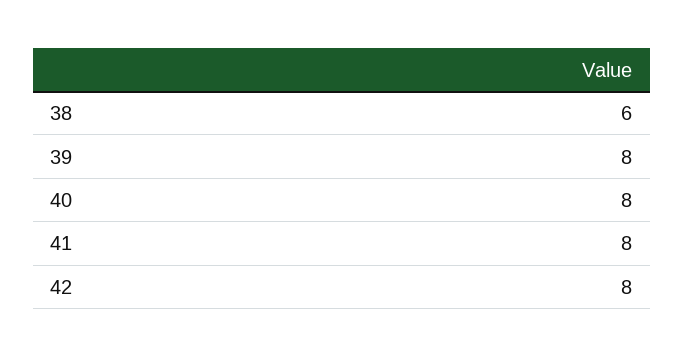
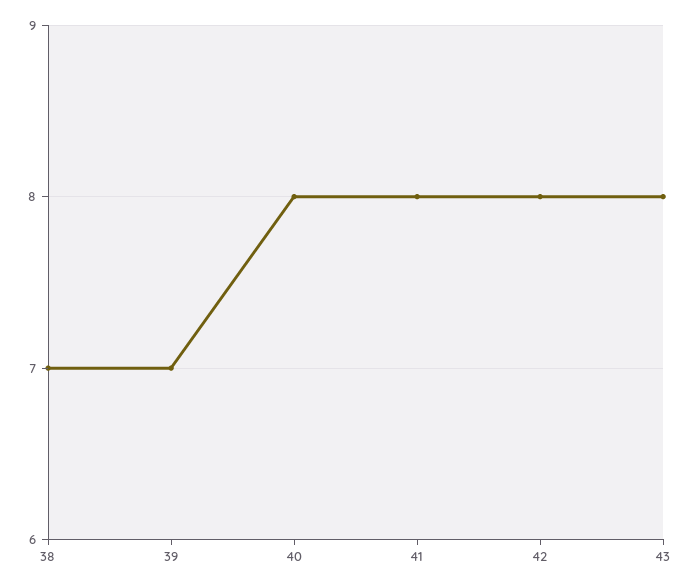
38: 6 -> 7
39: 8 -> 7
43: none -> 8

